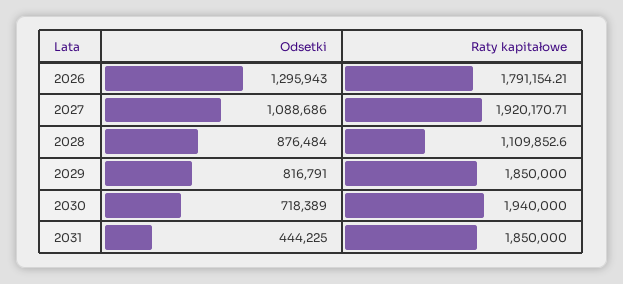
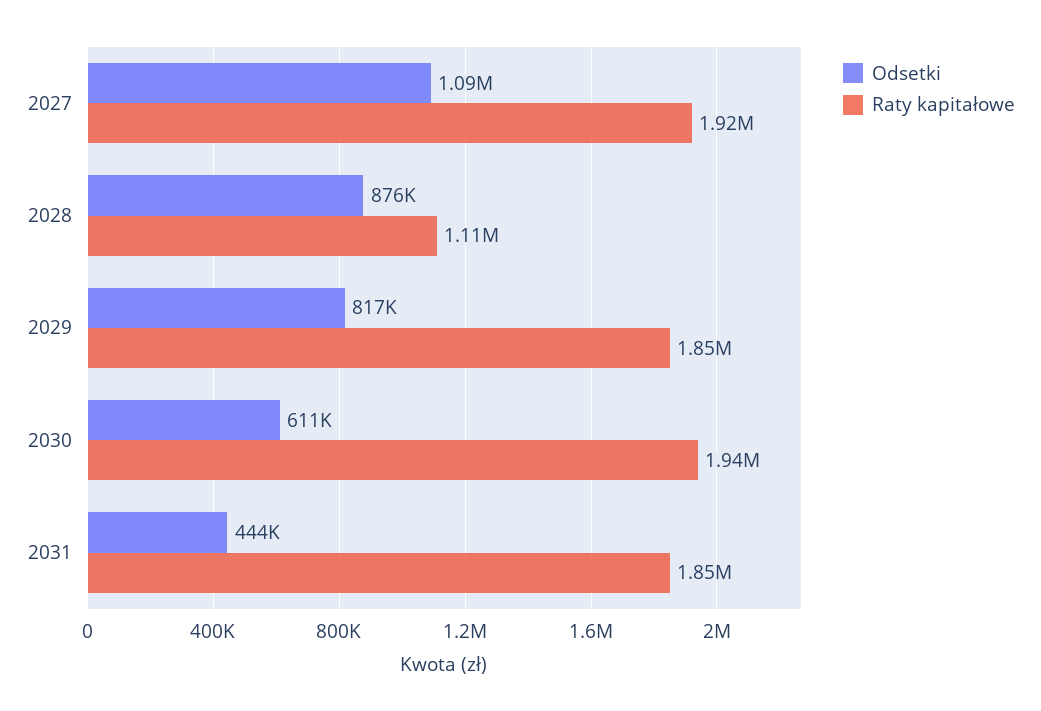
Odsetki, 2026: 1295943 -> none
Raty kapitałowe, 2026: 1791154.21 -> none
Odsetki, 2030: 718389 -> 611000

